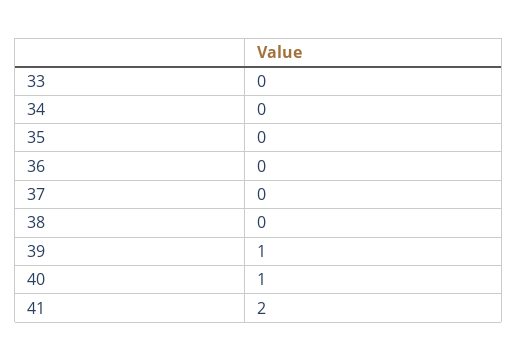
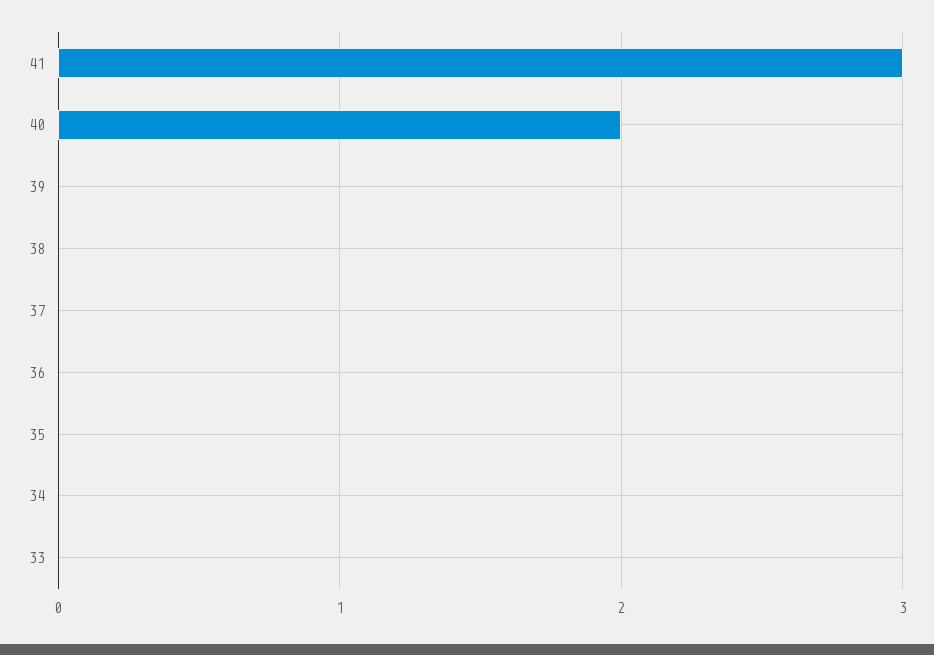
39: 1 -> 0
40: 1 -> 2
41: 2 -> 3

